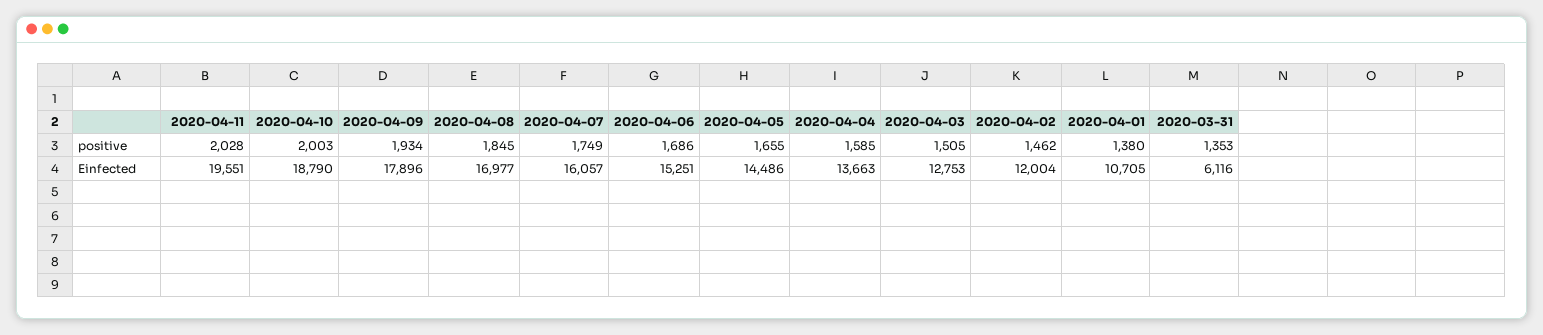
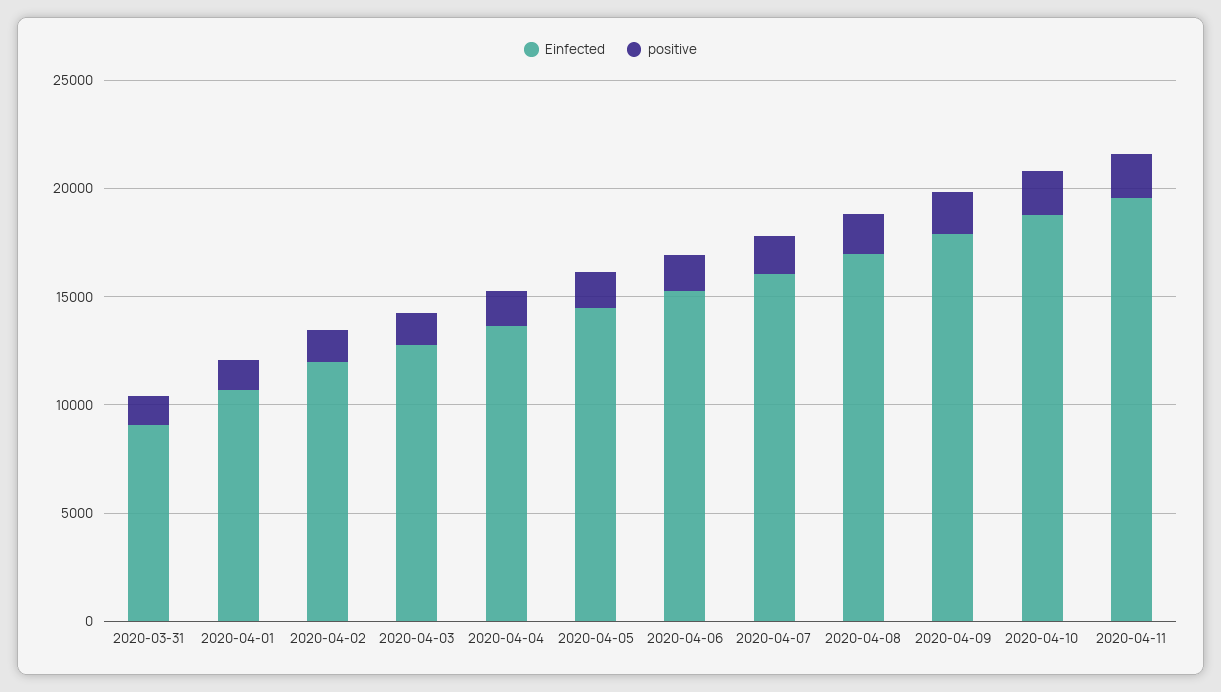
Einfected, 2020-03-31: 6116 -> 9000

